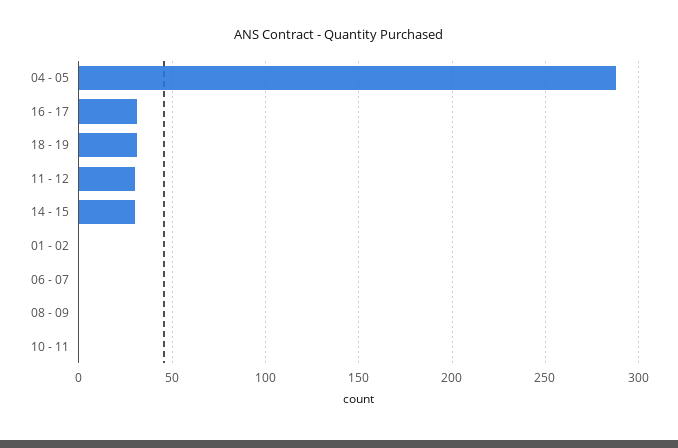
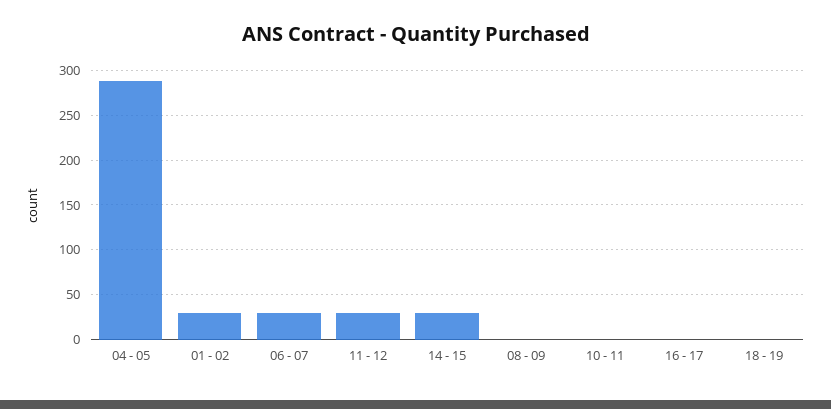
16 - 17: 30 -> 0
18 - 19: 30 -> 0
01 - 02: 0 -> 30
06 - 07: 0 -> 30

